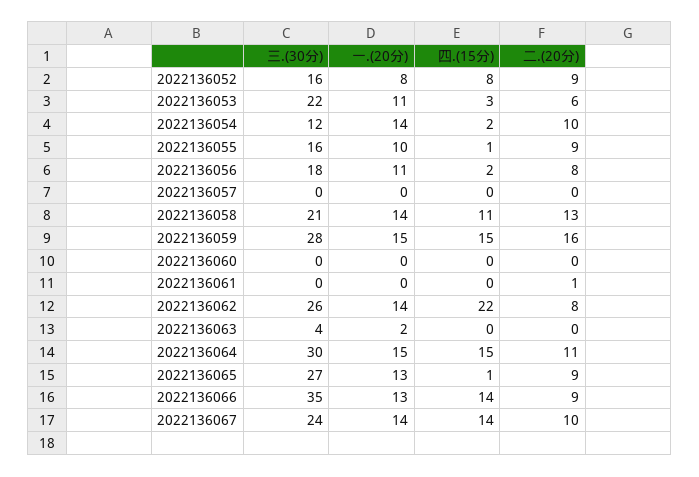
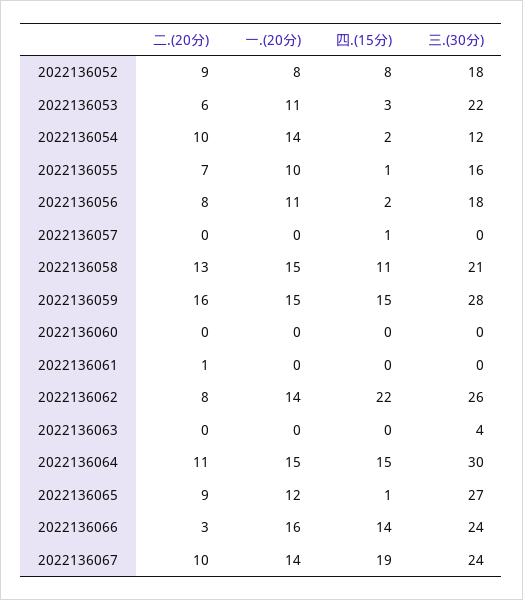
三.(30分), 2022136052: 16 -> 18
二.(20分), 2022136055: 9 -> 7
四.(15分), 2022136057: 0 -> 1
一.(20分), 2022136058: 14 -> 15
一.(20分), 2022136063: 2 -> 0
一.(20分), 2022136065: 13 -> 12
三.(30分), 2022136066: 35 -> 24
一.(20分), 2022136066: 13 -> 16
二.(20分), 2022136066: 9 -> 3
四.(15分), 2022136067: 14 -> 19

